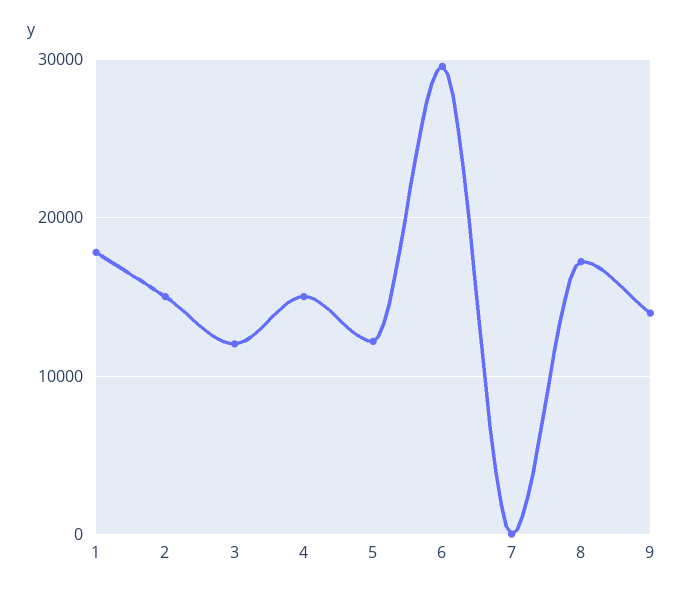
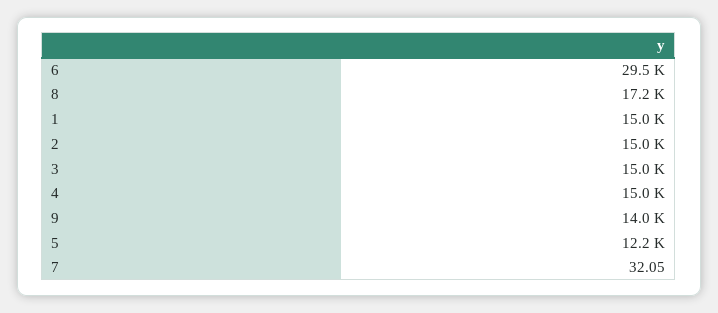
1: 18000 -> 15000
3: 12000 -> 15000

